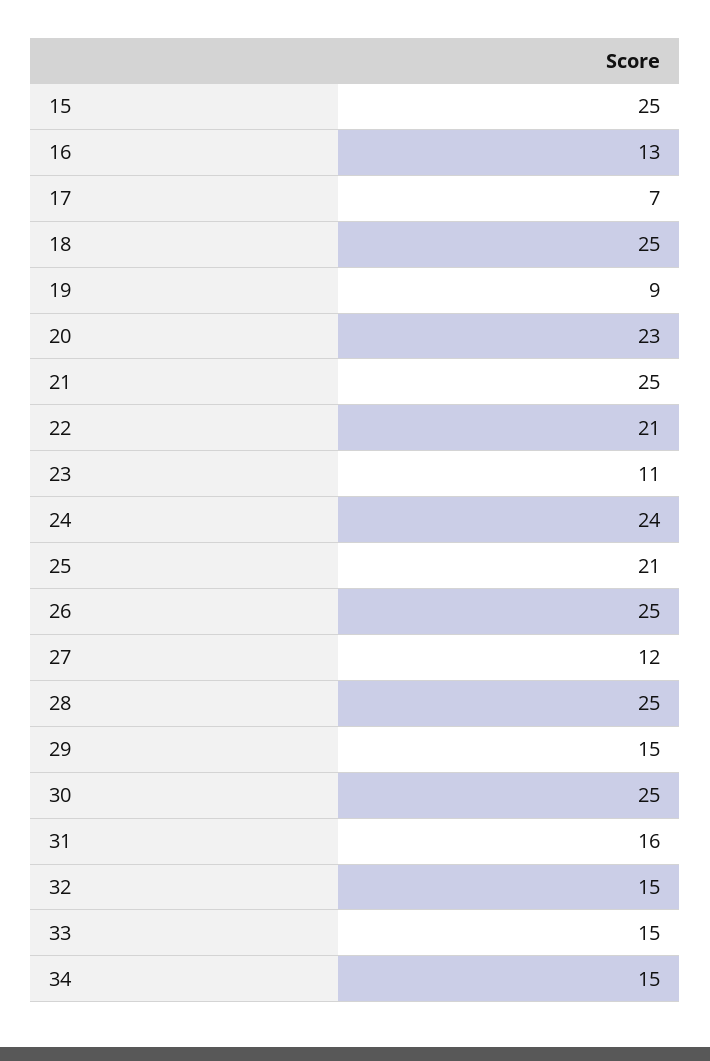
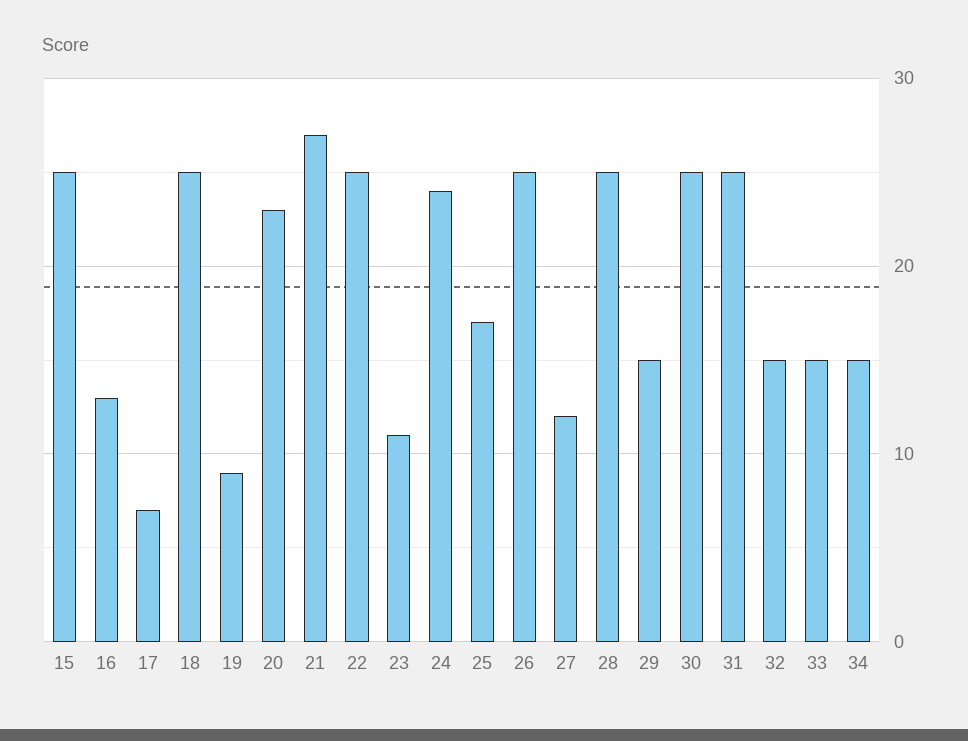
21: 25 -> 27
22: 21 -> 25
25: 21 -> 17
31: 16 -> 25

